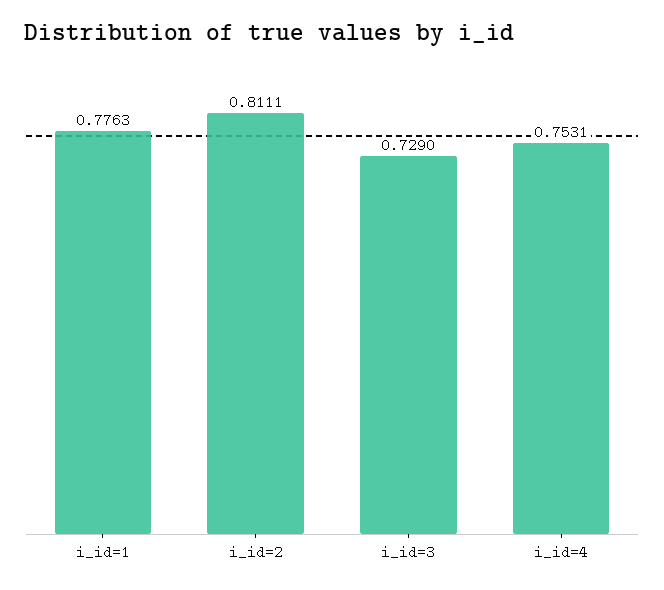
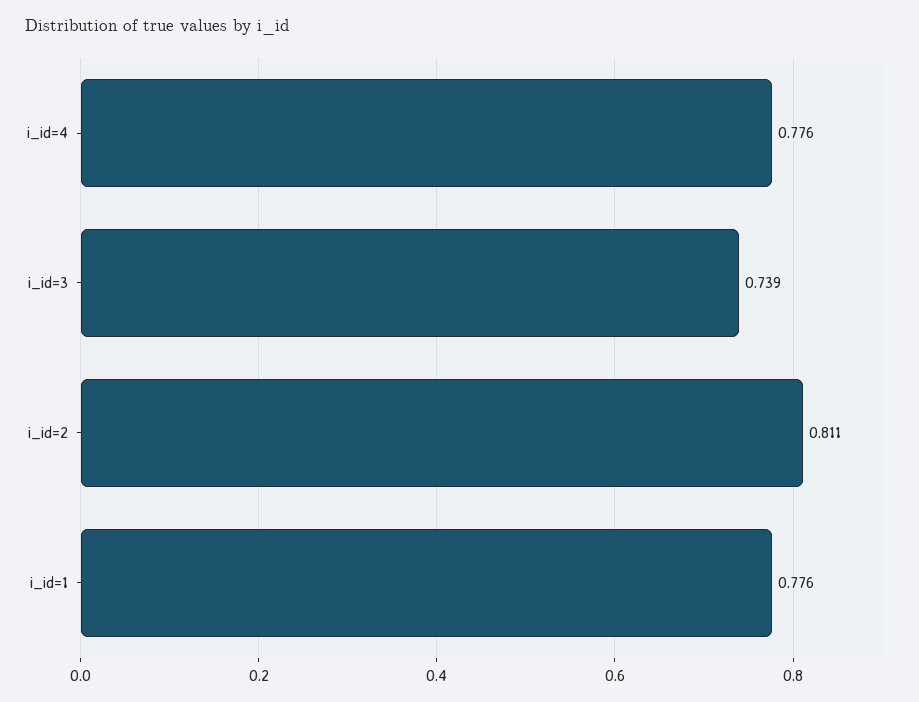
i_id=3: 0.729 -> 0.739
i_id=4: 0.7531 -> 0.776

